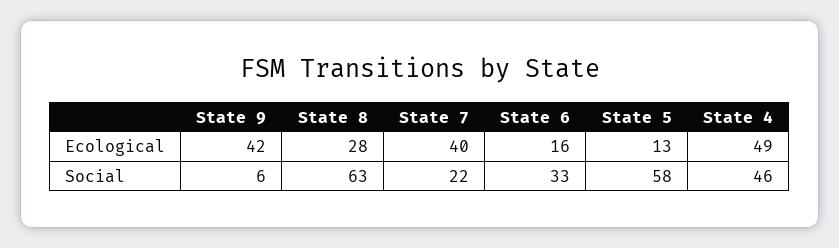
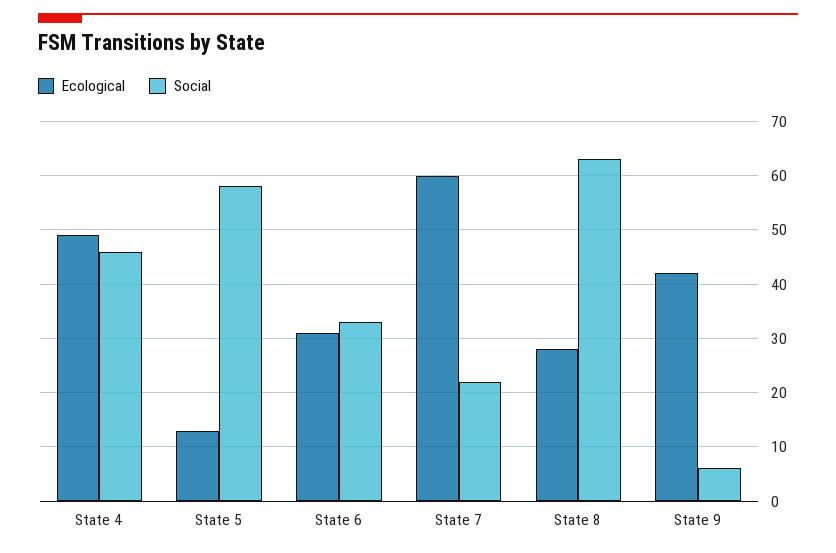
Ecological, State 7: 40 -> 60
Ecological, State 6: 16 -> 30

